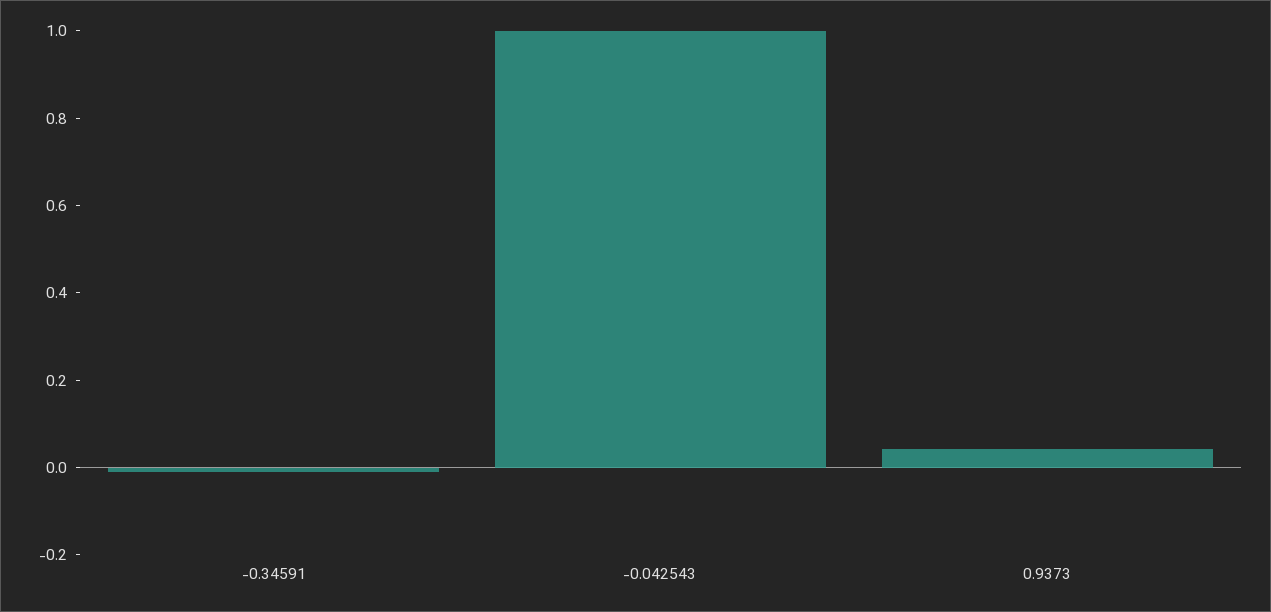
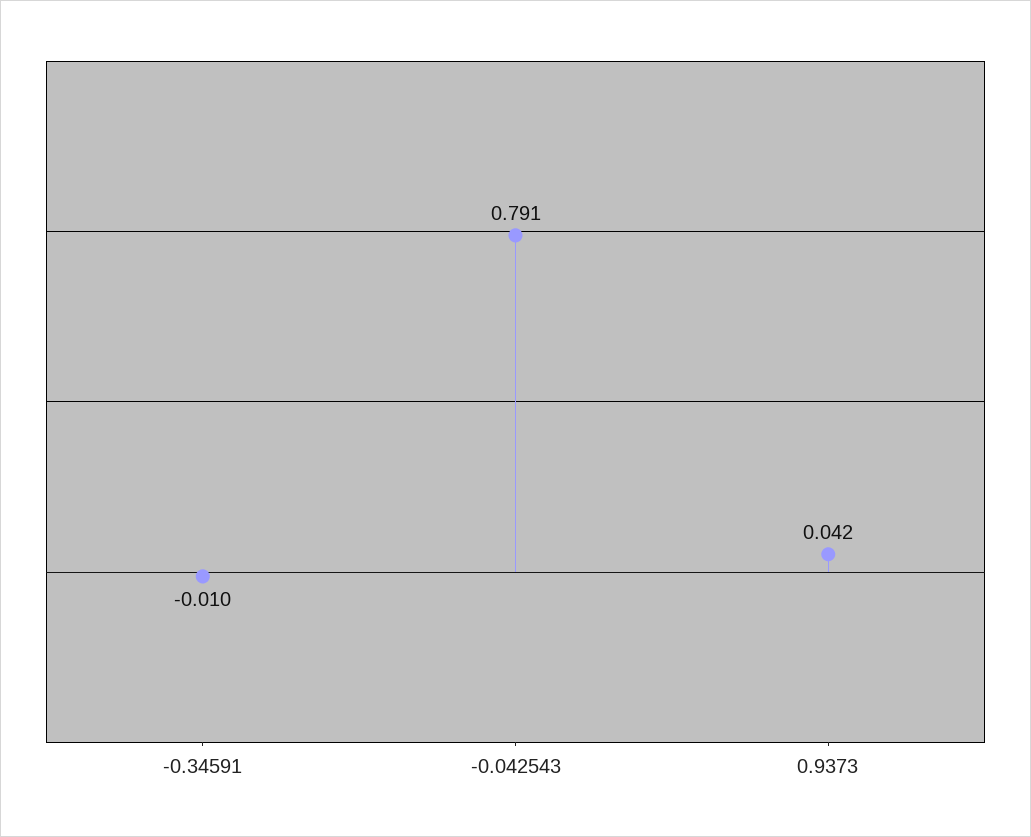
-0.042543: 1 -> 0.791

